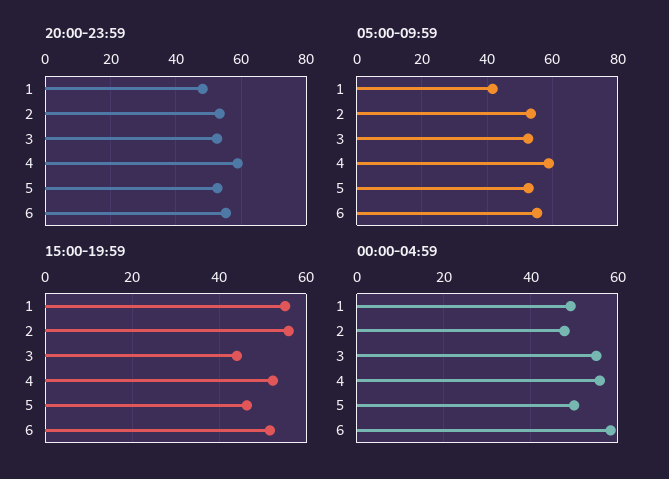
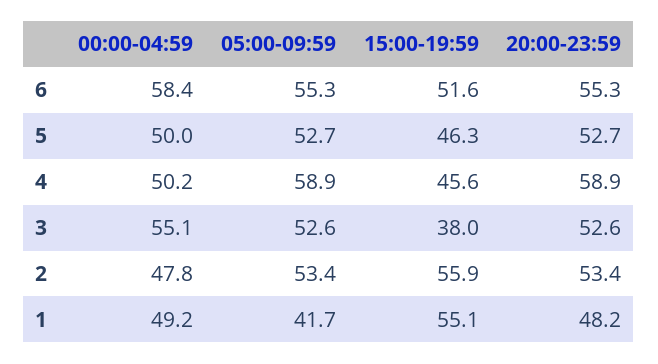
15:00-19:59, 3: 44 -> 38
15:00-19:59, 4: 52 -> 45.6
00:00-04:59, 4: 56 -> 50.2

